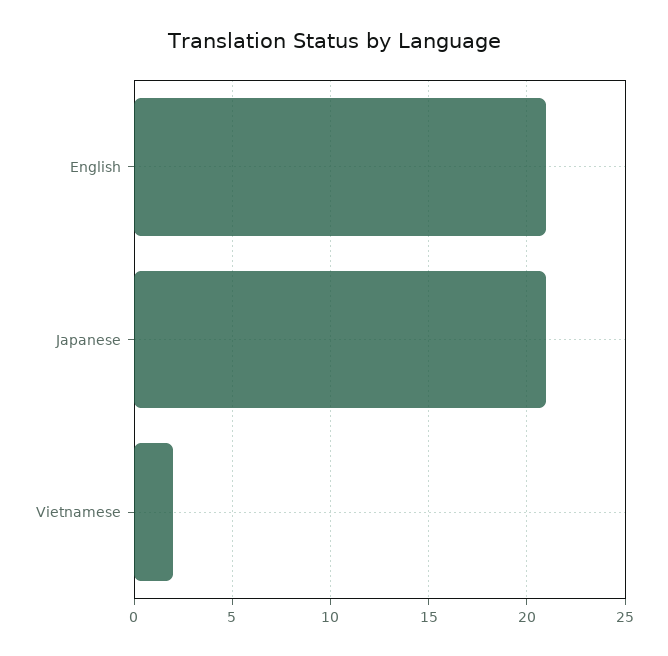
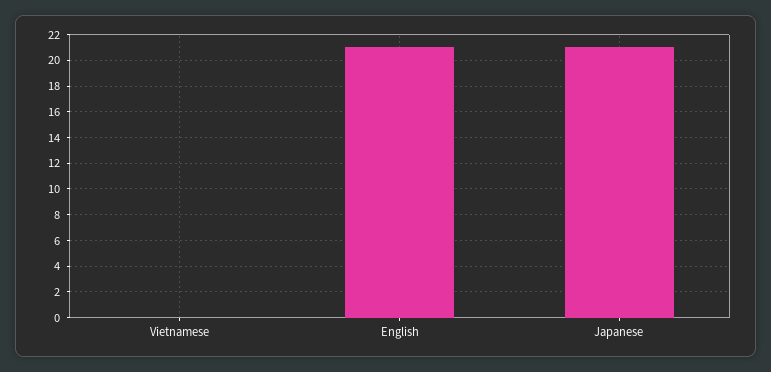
Vietnamese: 2 -> 0

